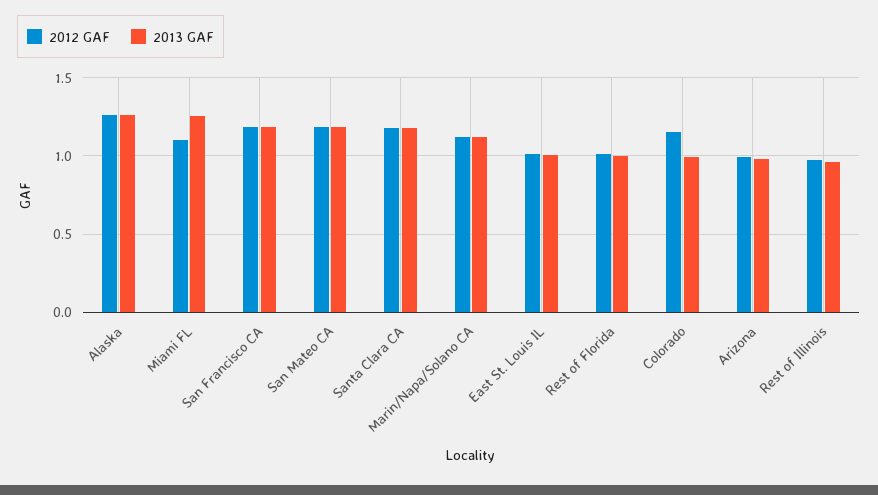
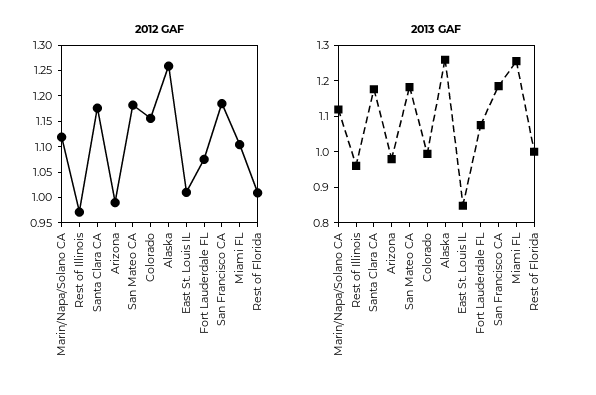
2013 GAF, East St. Louis IL: 1 -> 0.85
2012 GAF, Fort Lauderdale FL: none -> 1.075
2013 GAF, Fort Lauderdale FL: none -> 1.075

